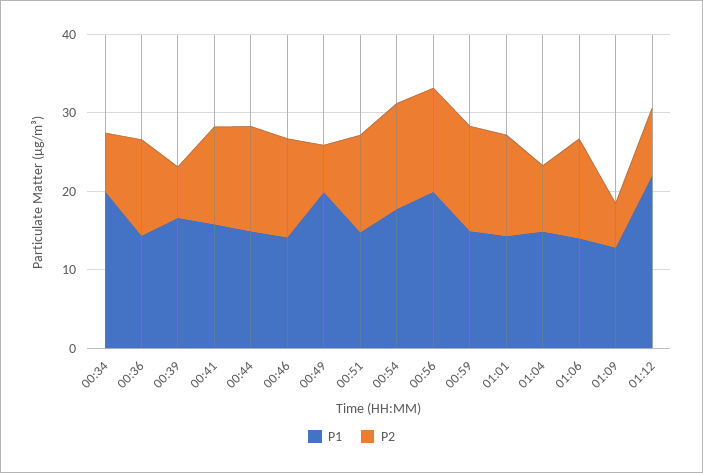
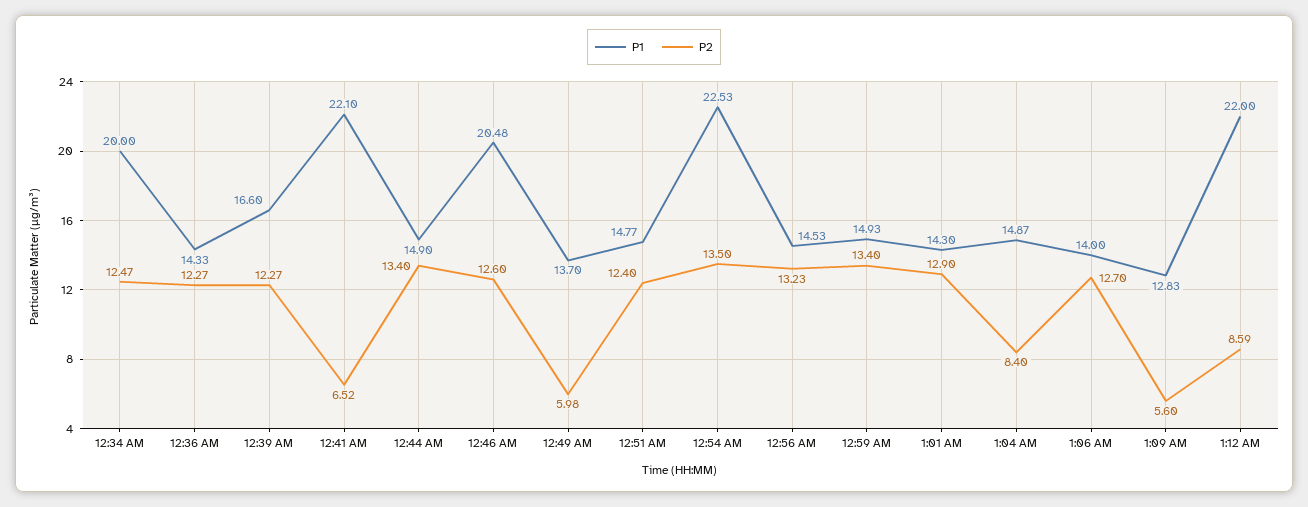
P2, 00:34: 8 -> 12.47
P2, 00:39: 6 -> 12.27
P1, 00:41: 16 -> 22.1
P2, 00:41: 12 -> 6.52
P1, 00:46: 14 -> 20.48
P1, 00:49: 20 -> 13.7
P1, 00:54: 18 -> 22.53
P1, 00:56: 20 -> 14.53

